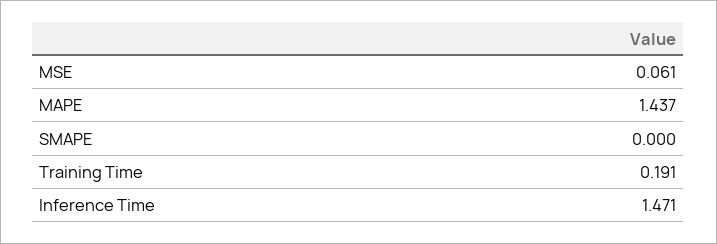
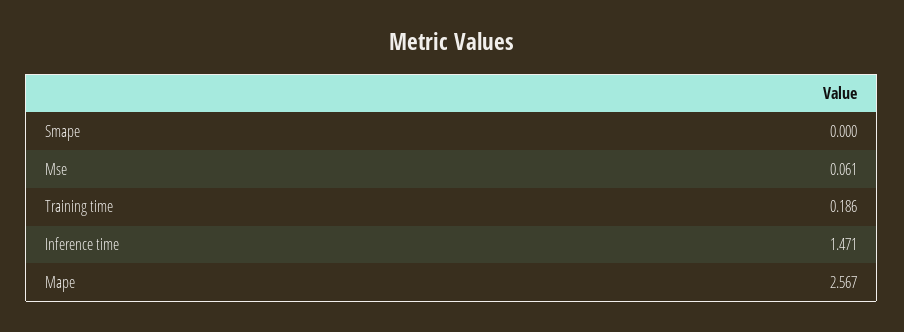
MAPE: 1.437 -> 2.567
Training Time: 0.191 -> 0.186

